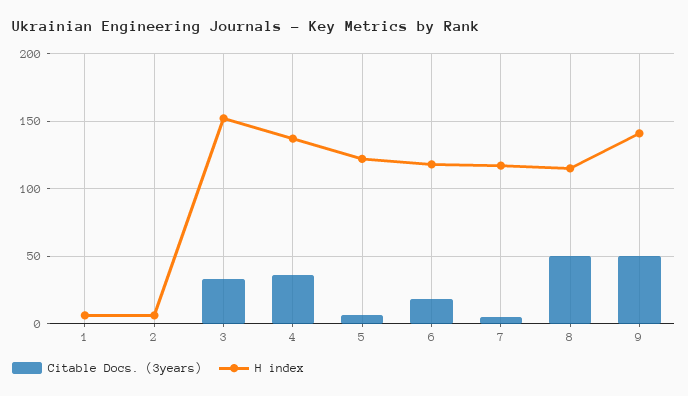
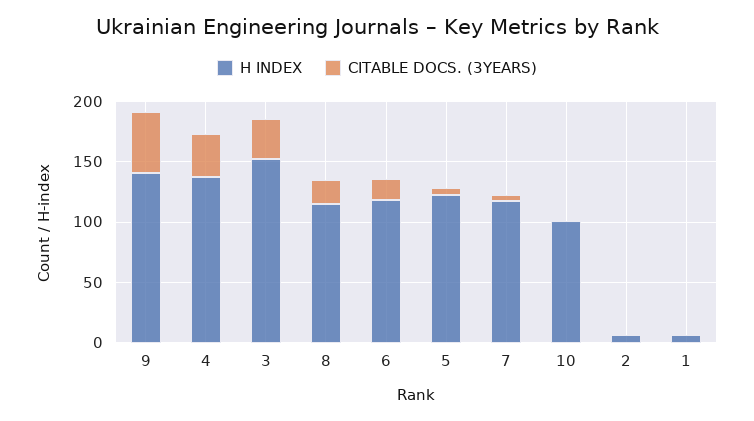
Citable Docs. (3years), 8: 50 -> 20
H index, 10: none -> 100
Citable Docs. (3years), 10: none -> 0

